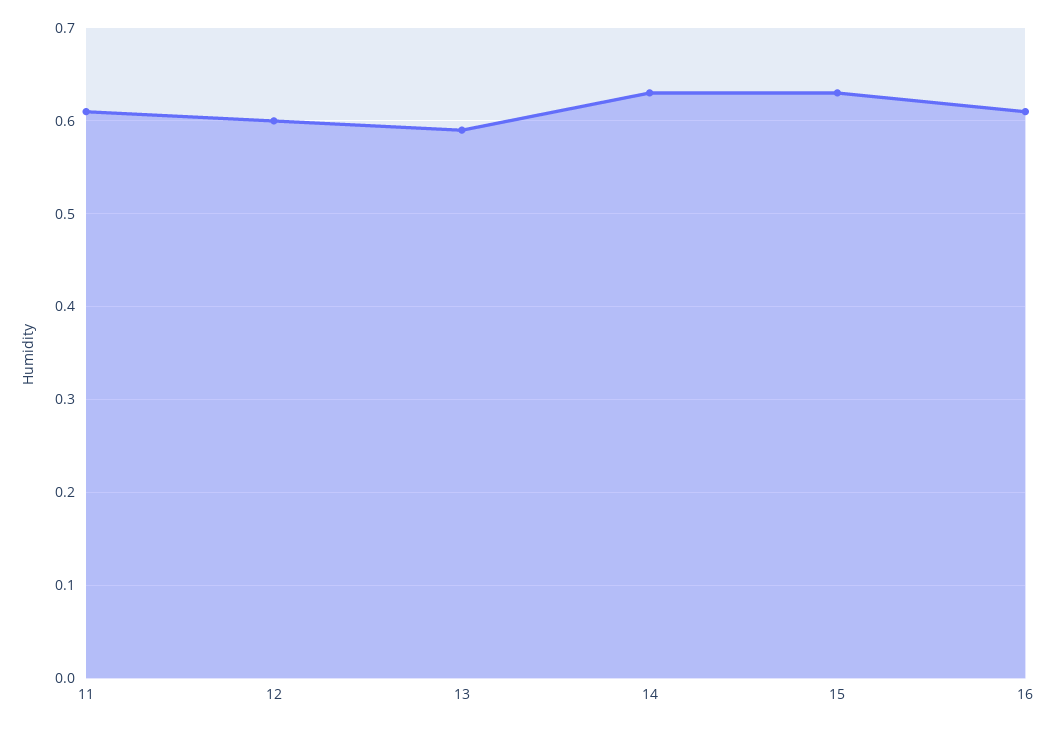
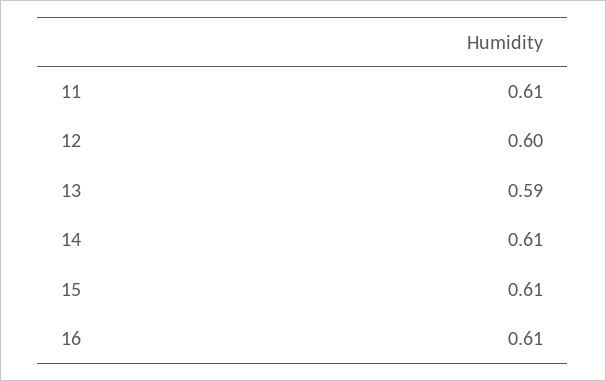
14: 0.63 -> 0.61
15: 0.63 -> 0.61

